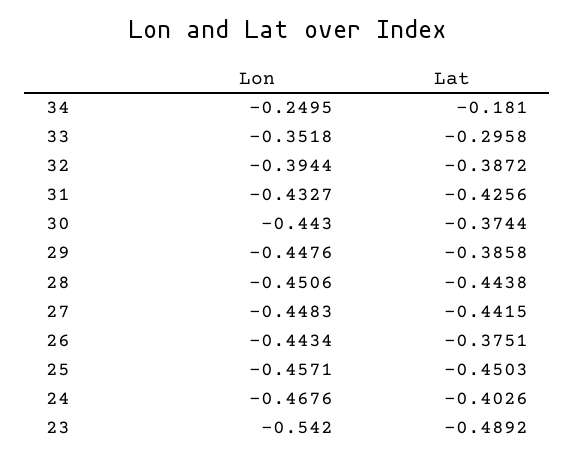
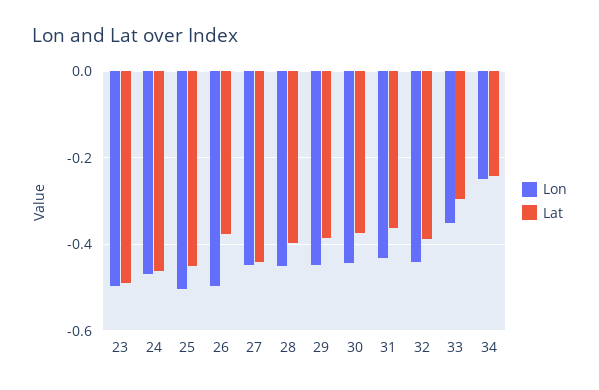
Lat, 34: -0.181 -> -0.24
Lon, 32: -0.3944 -> -0.44
Lat, 31: -0.4256 -> -0.36
Lat, 28: -0.4438 -> -0.4
Lon, 26: -0.4434 -> -0.5
Lon, 25: -0.4571 -> -0.5
Lat, 24: -0.4026 -> -0.46
Lon, 23: -0.542 -> -0.5

